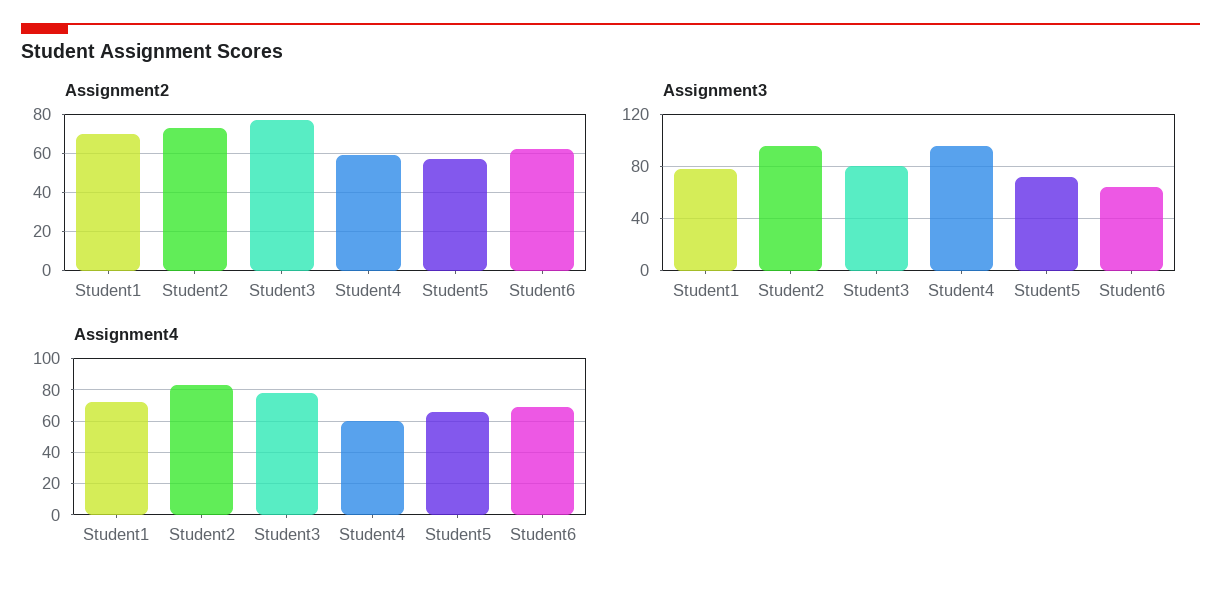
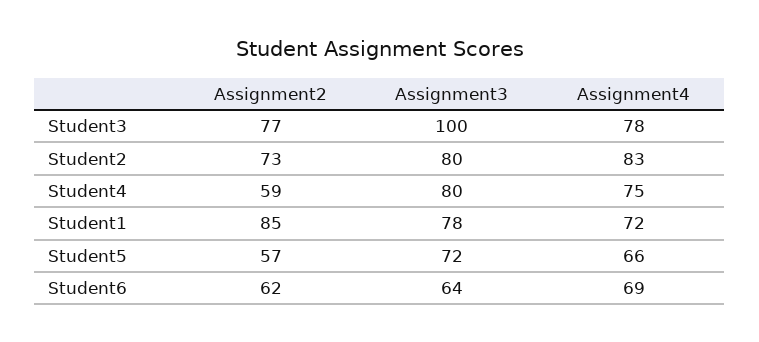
Assignment2, Student1: 70 -> 85
Assignment3, Student2: 95 -> 80
Assignment3, Student3: 80 -> 100
Assignment3, Student4: 95 -> 80
Assignment4, Student4: 60 -> 75

